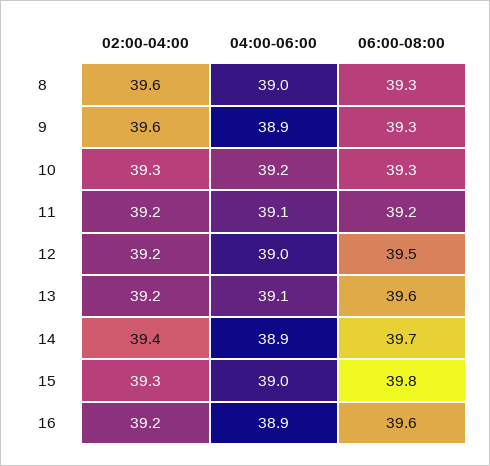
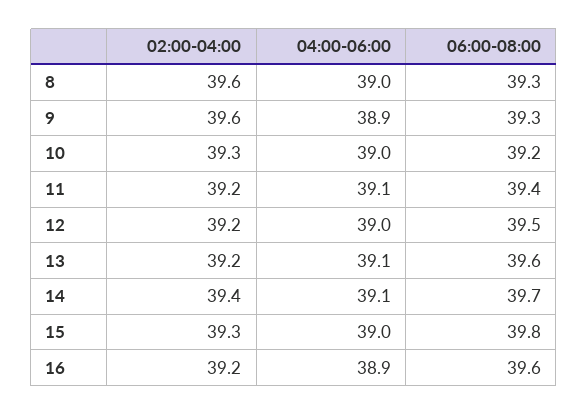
04:00-06:00, 10: 39.2 -> 39
06:00-08:00, 10: 39.3 -> 39.2
06:00-08:00, 11: 39.2 -> 39.4
04:00-06:00, 14: 38.9 -> 39.1

